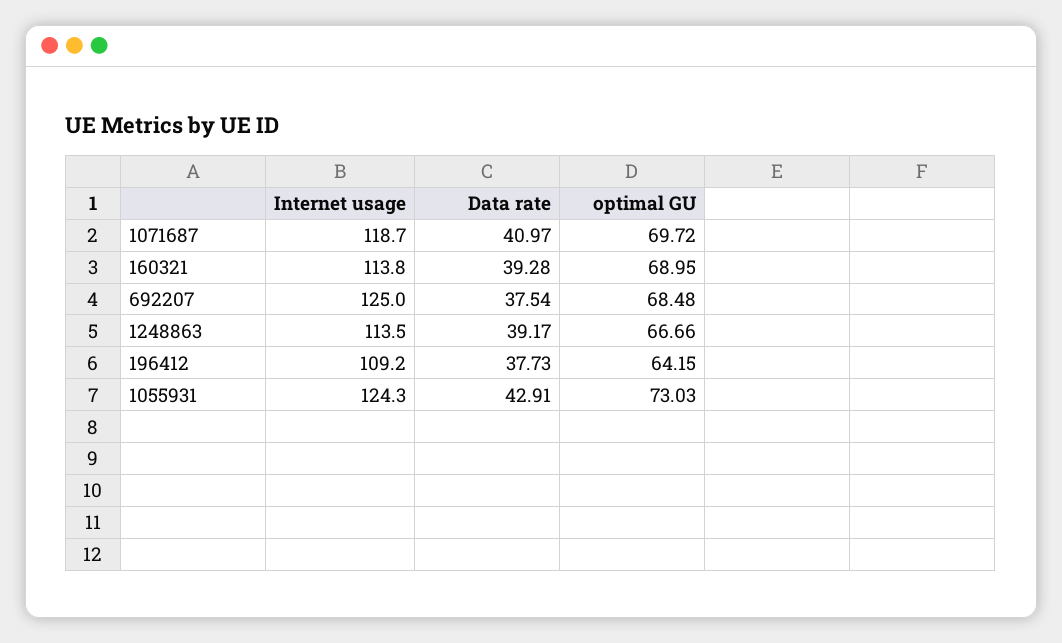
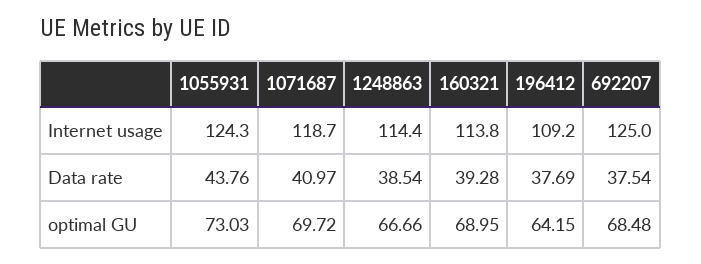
Internet usage, 1248863: 113.5 -> 114.4
Data rate, 1248863: 39.17 -> 38.54
Data rate, 196412: 37.73 -> 37.69
Data rate, 1055931: 42.91 -> 43.76

